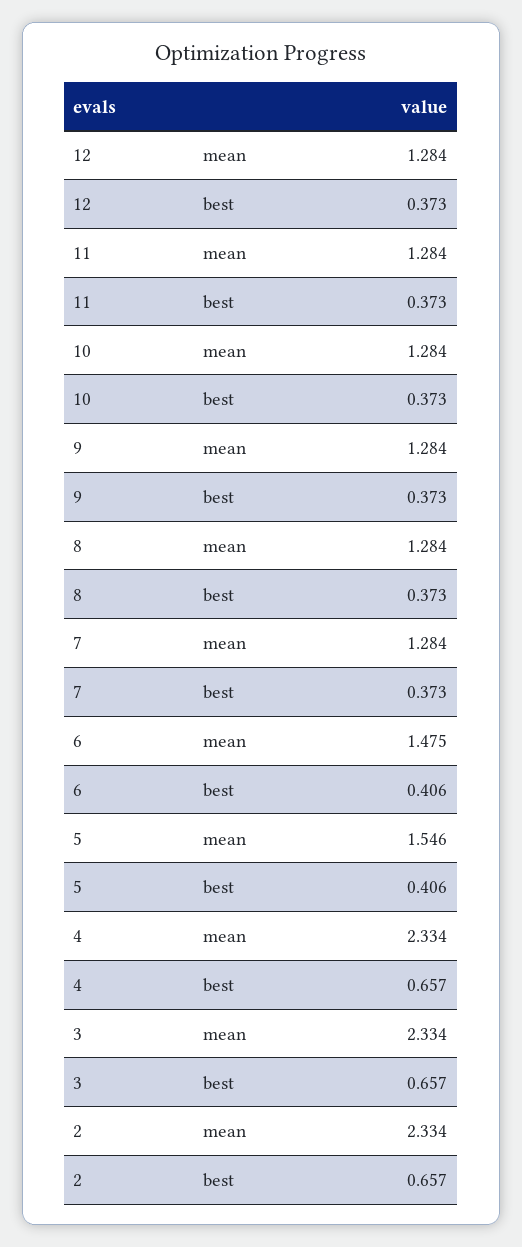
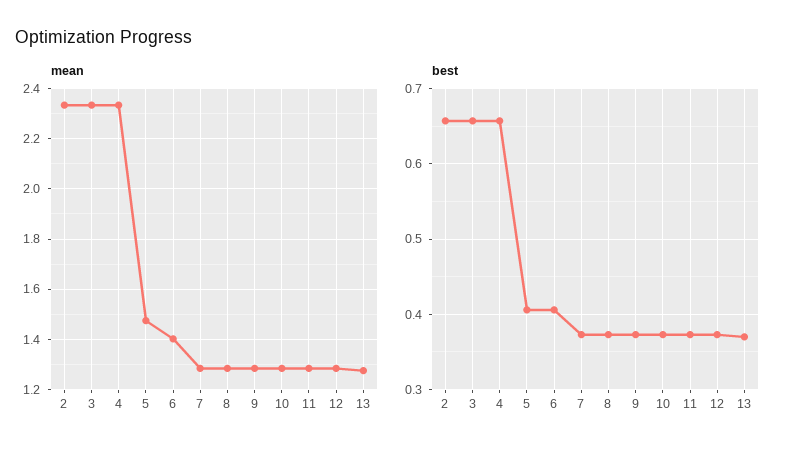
mean, 6: 1.475 -> 1.4
mean, 5: 1.546 -> 1.475
mean, 13: none -> 1.275
best, 13: none -> 0.37

